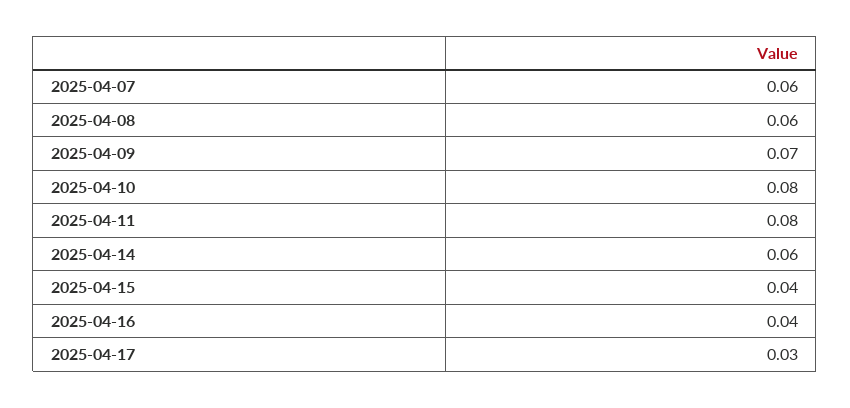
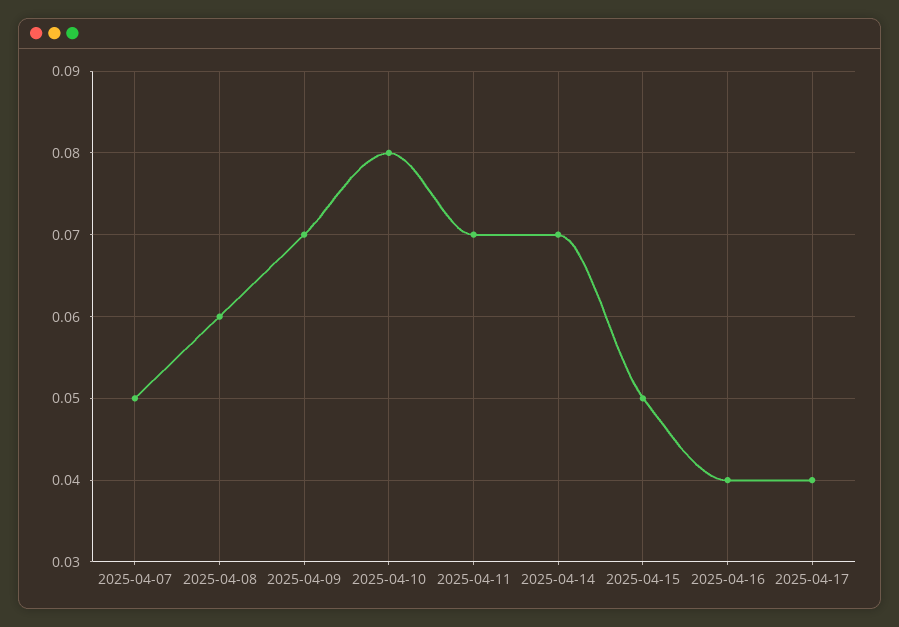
2025-04-07: 0.06 -> 0.05
2025-04-11: 0.08 -> 0.07
2025-04-14: 0.06 -> 0.07
2025-04-15: 0.04 -> 0.05
2025-04-17: 0.03 -> 0.04

